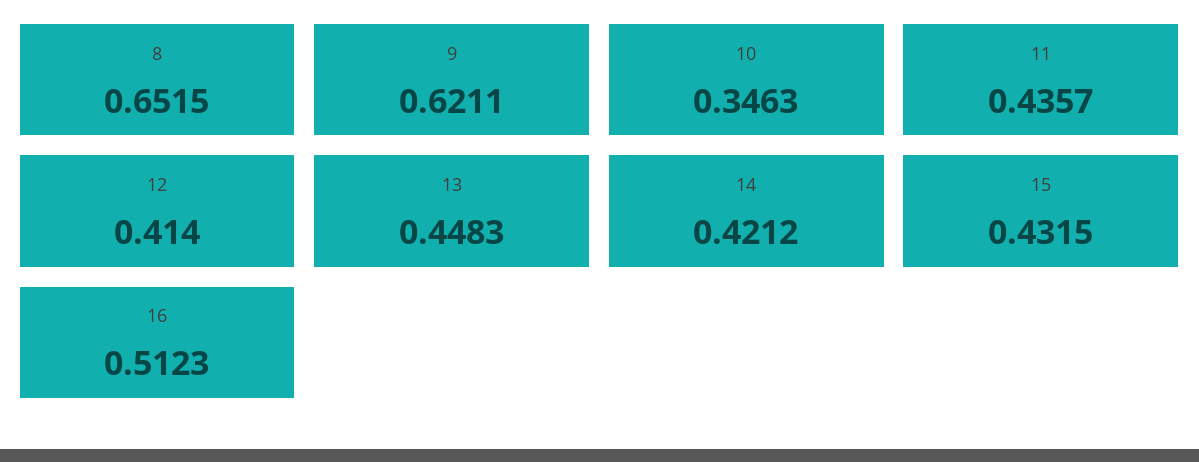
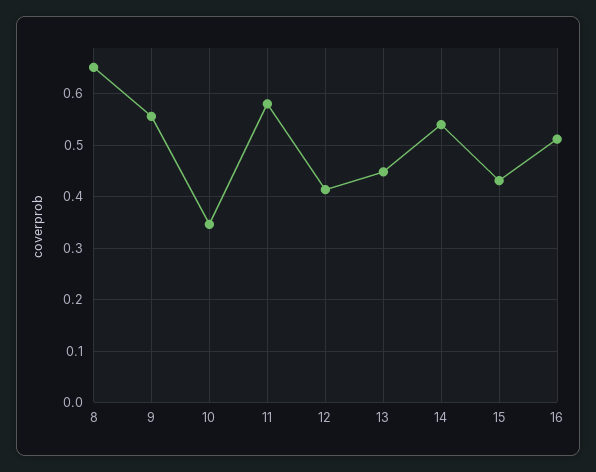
9: 0.6211 -> 0.56
11: 0.4357 -> 0.58
14: 0.4212 -> 0.54

